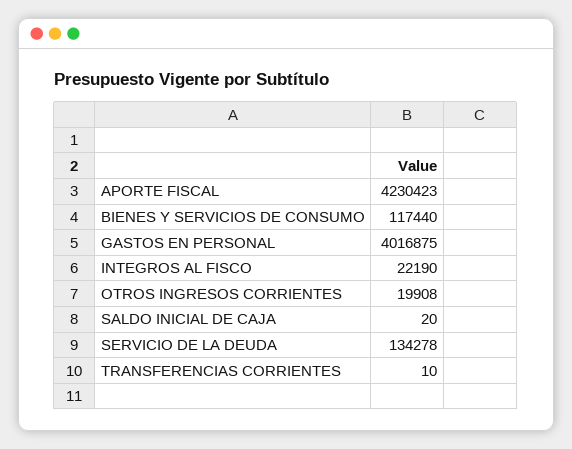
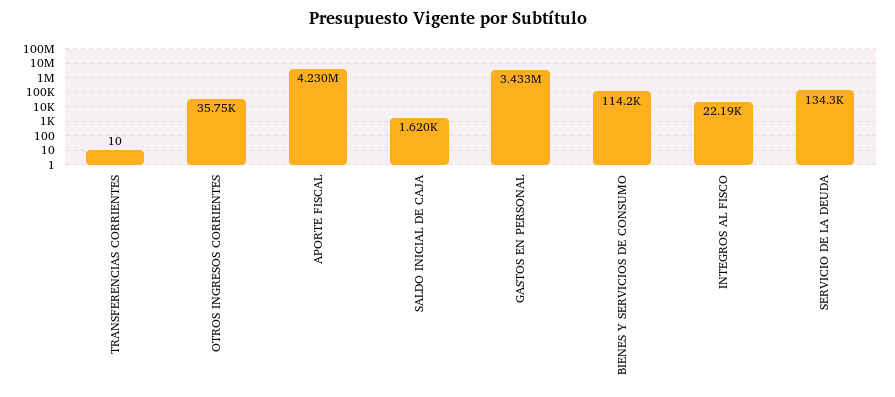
BIENES Y SERVICIOS DE CONSUMO: 117440 -> 114200
GASTOS EN PERSONAL: 4016875 -> 3433000
OTROS INGRESOS CORRIENTES: 19908 -> 35750
SALDO INICIAL DE CAJA: 20 -> 1620

